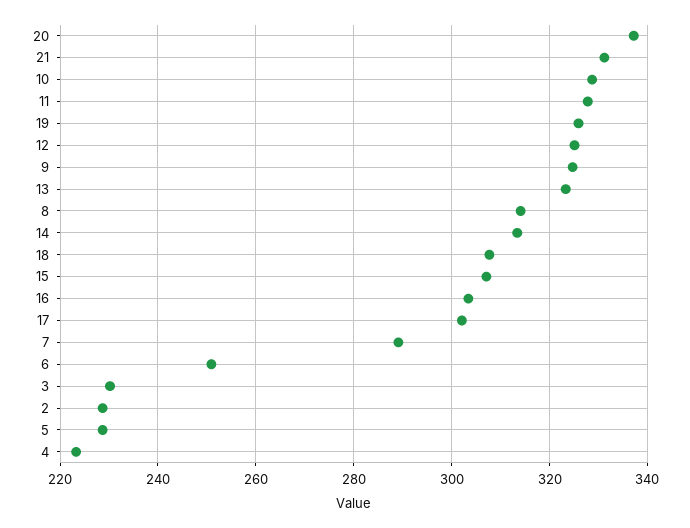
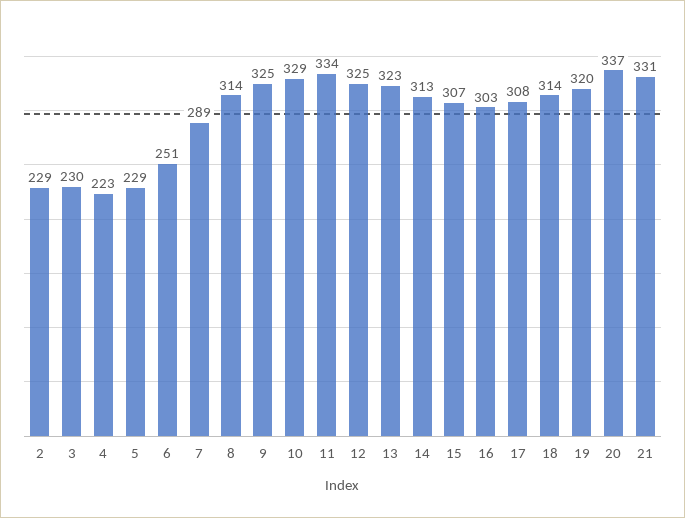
11: 328 -> 334
19: 326 -> 320
18: 308 -> 314
17: 302 -> 308

